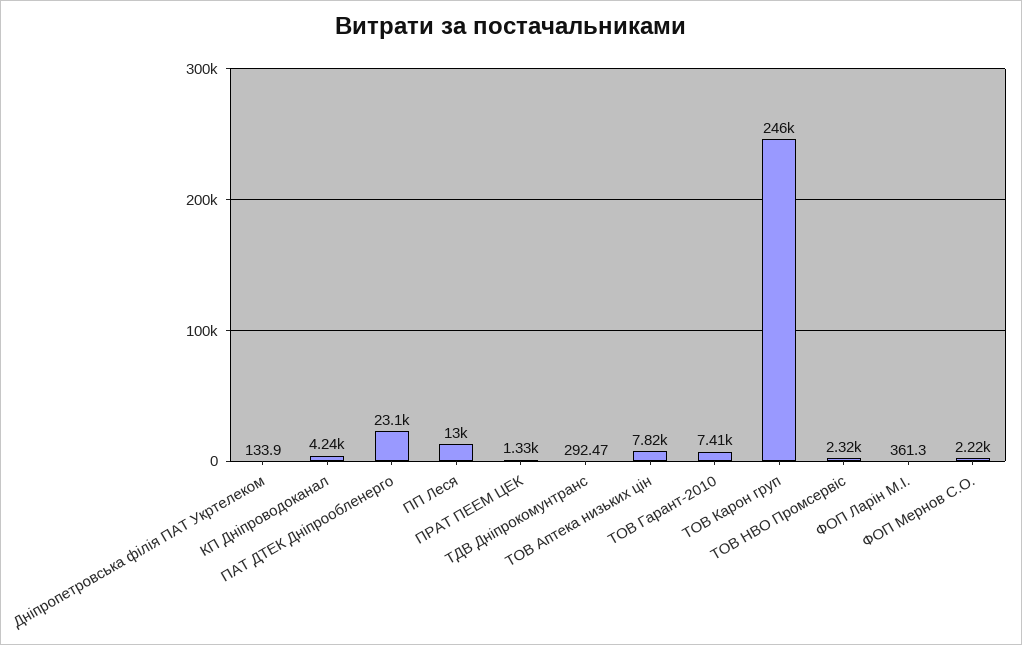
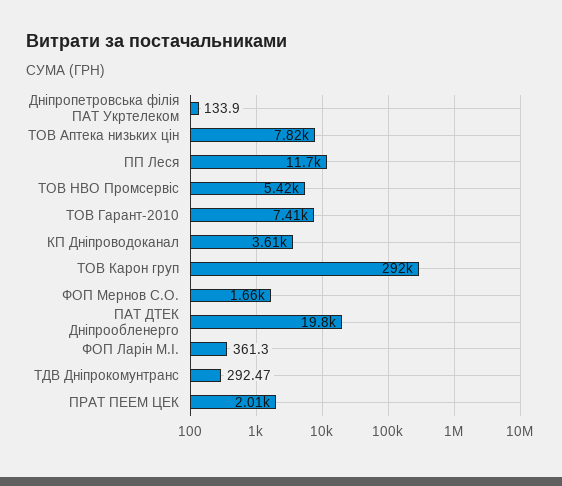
КП Дніпроводоканал: 4240 -> 3610
ПАТ ДТЕК Дніпрообленерго: 23100 -> 19800
ПП Леся: 13000 -> 11700
ПРАТ ПЕЕМ ЦЕК: 1330 -> 2010
ТОВ Карон груп: 246000 -> 292000
ТОВ НВО Промсервіс: 2320 -> 5420
ФОП Мернов С.О.: 2220 -> 1660

